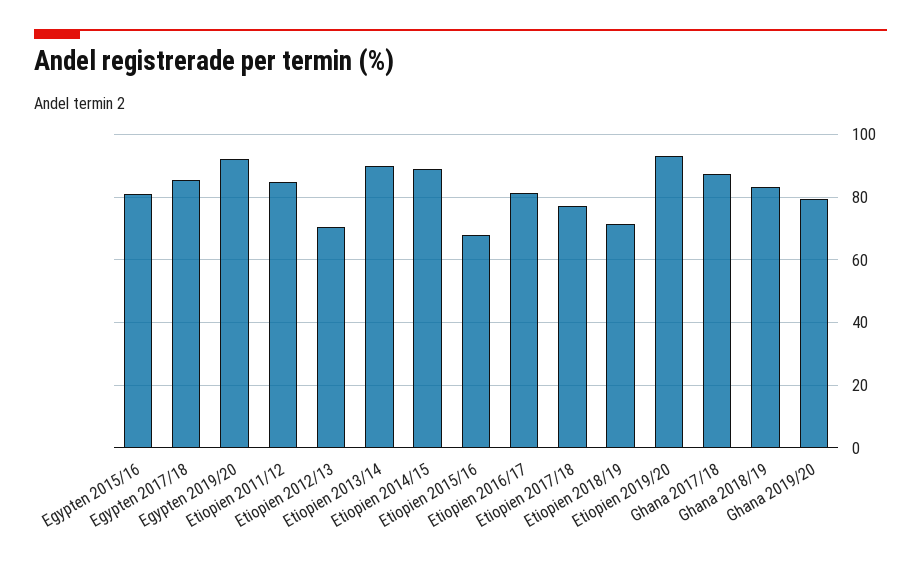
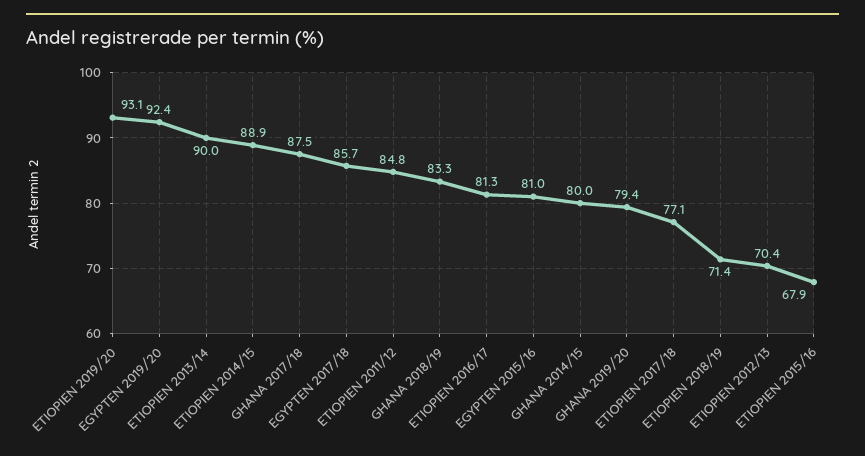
GHANA 2014/15: none -> 80

